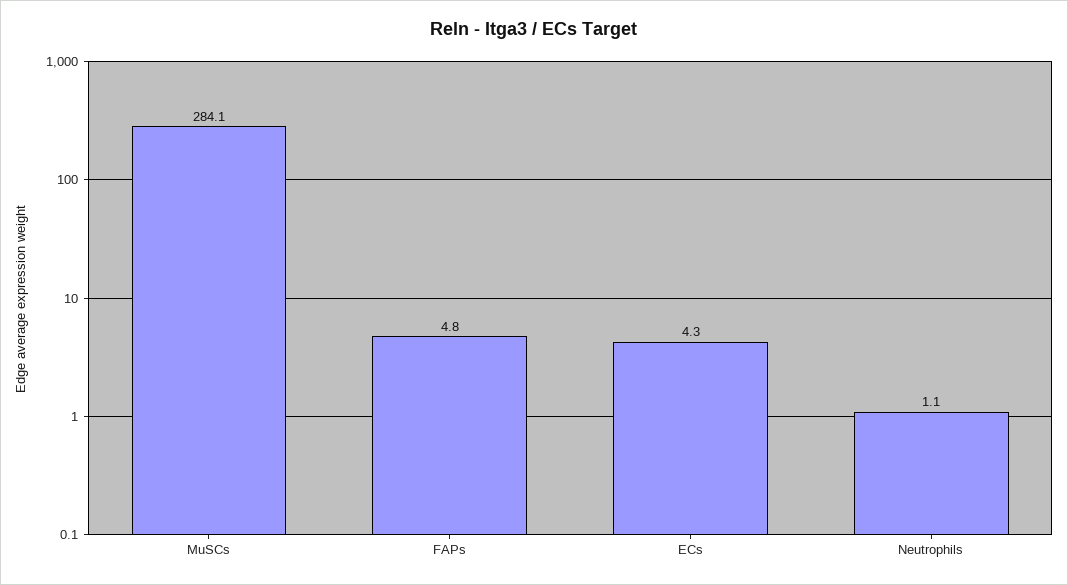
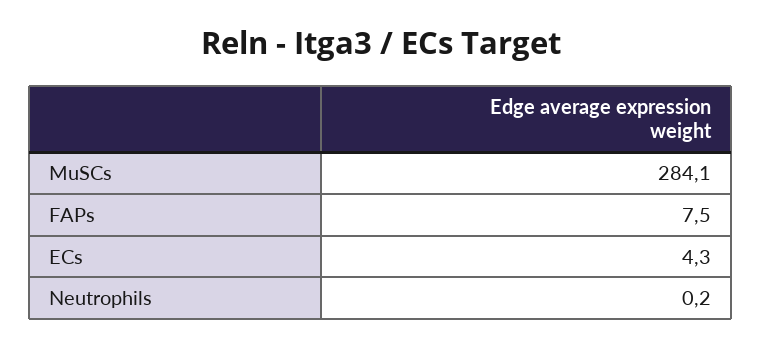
FAPs: 4.8 -> 7.5
Neutrophils: 1.1 -> 0.2

